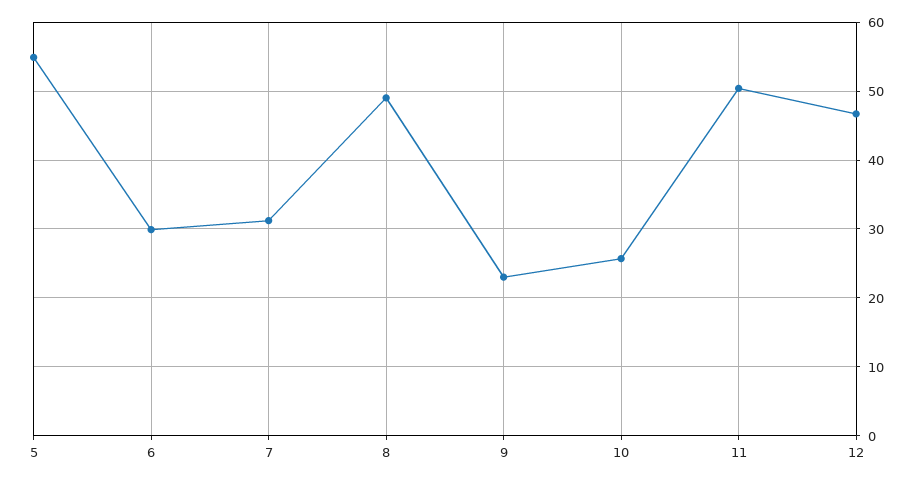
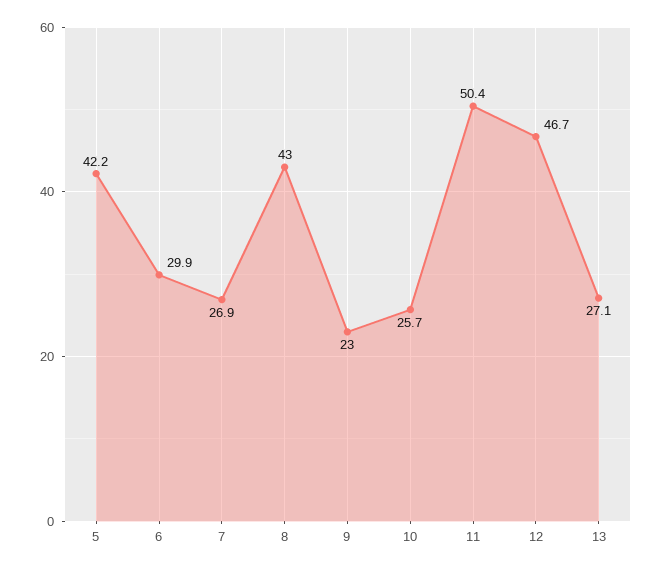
5: 55 -> 42.2
7: 31 -> 26.9
8: 49 -> 43
13: none -> 27.1

